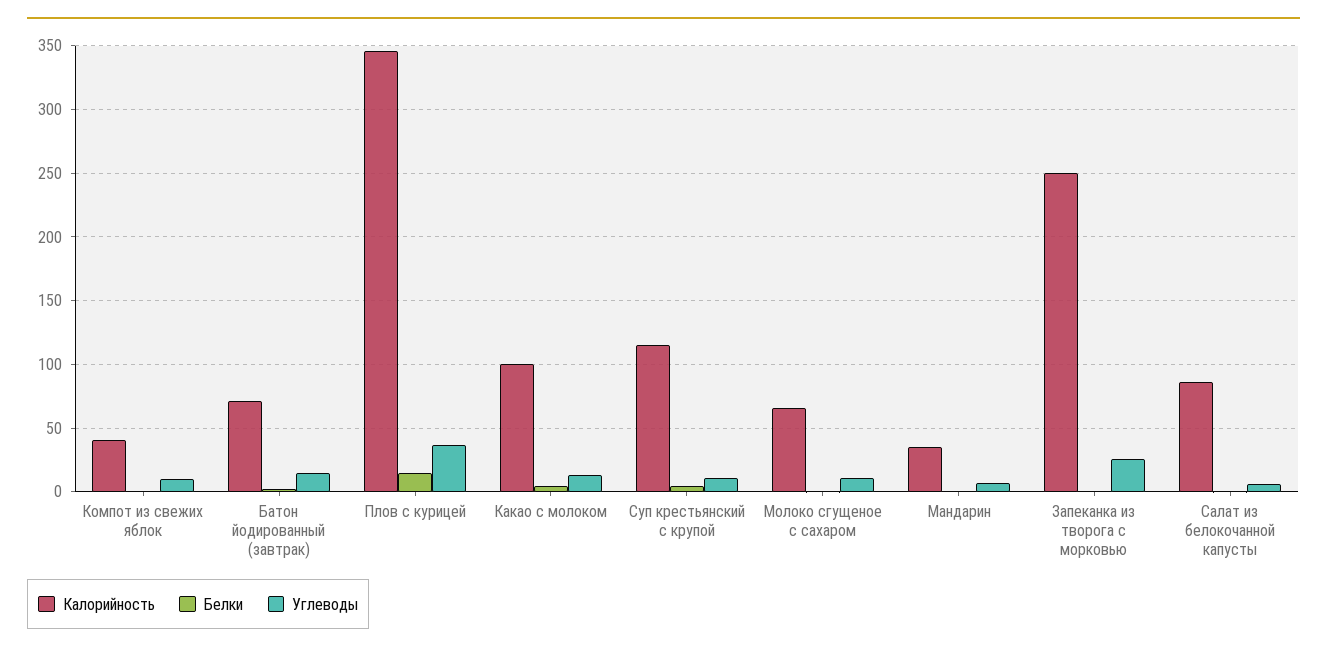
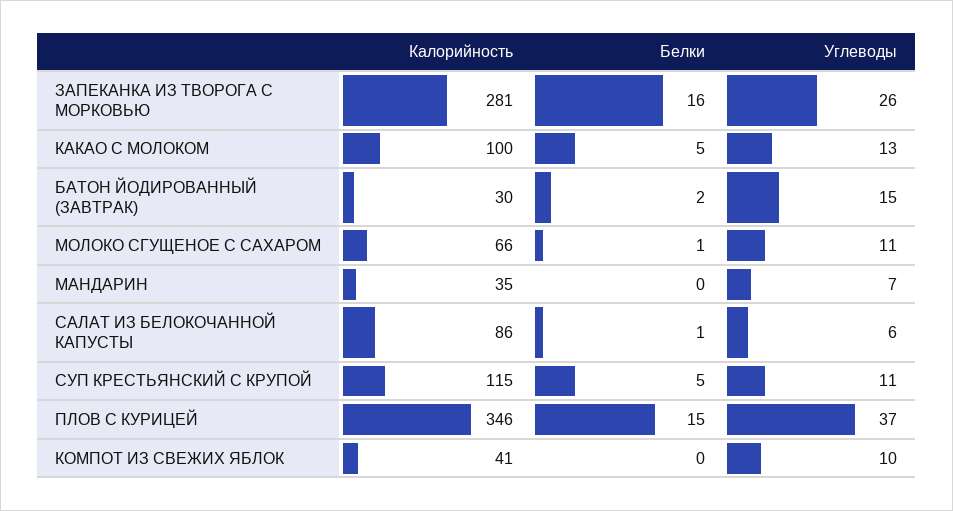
Калорийность, Батон йодированный (завтрак): 70 -> 30
Калорийность, Запеканка из творога с морковью: 250 -> 281
Белки, Запеканка из творога с морковью: 0 -> 16

